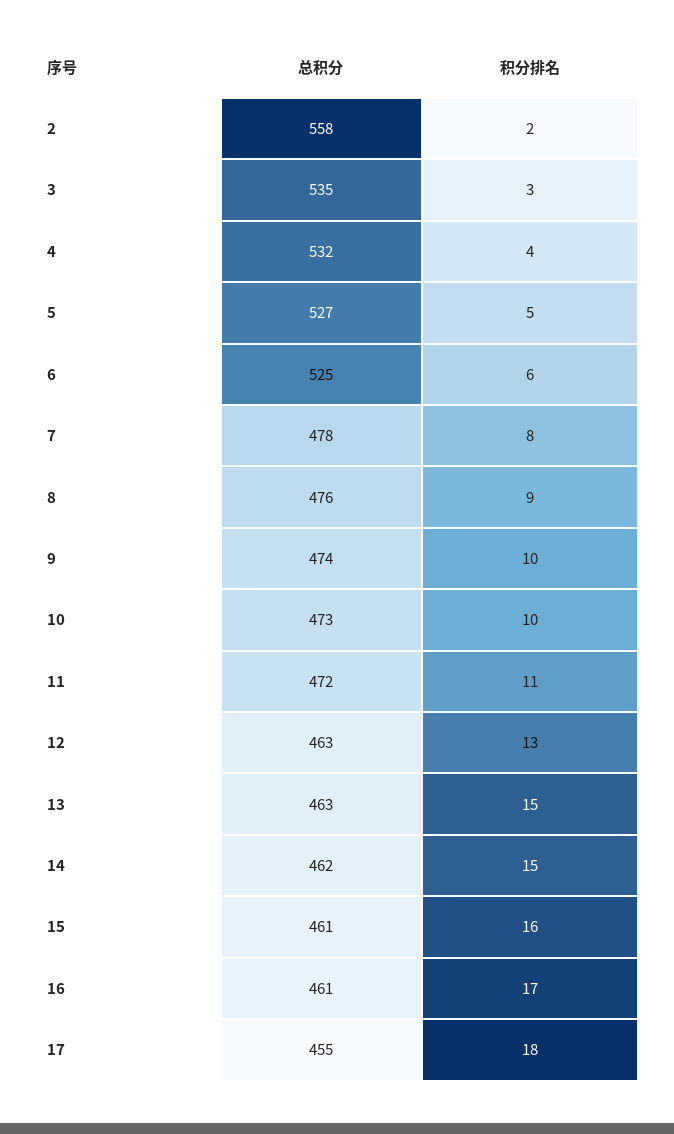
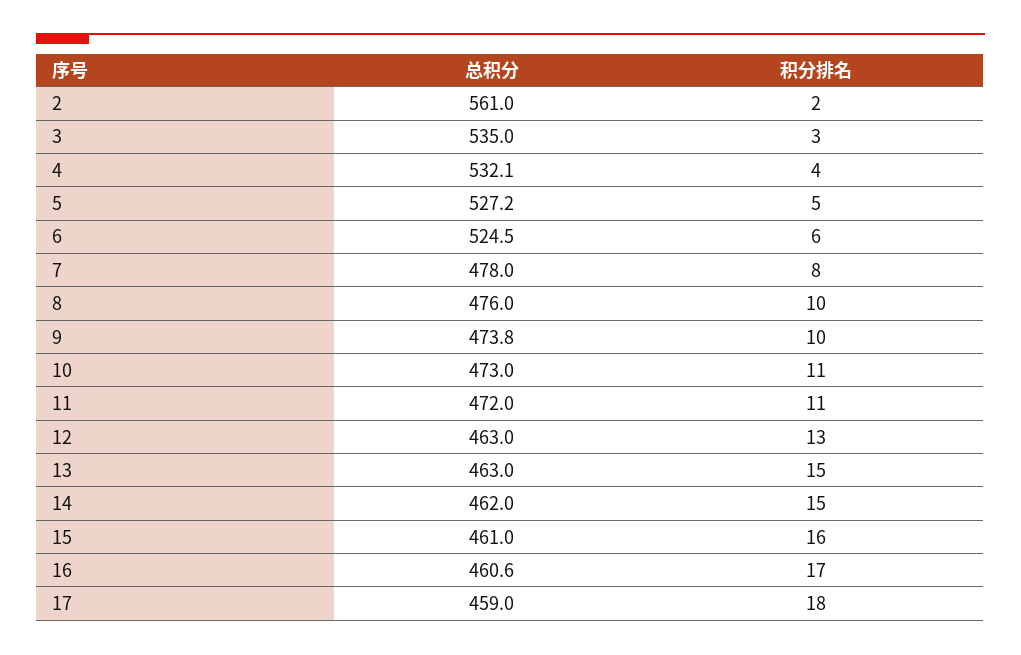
总积分, 2: 558 -> 561
积分排名, 8: 9 -> 10
积分排名, 10: 10 -> 11
总积分, 17: 455 -> 459

